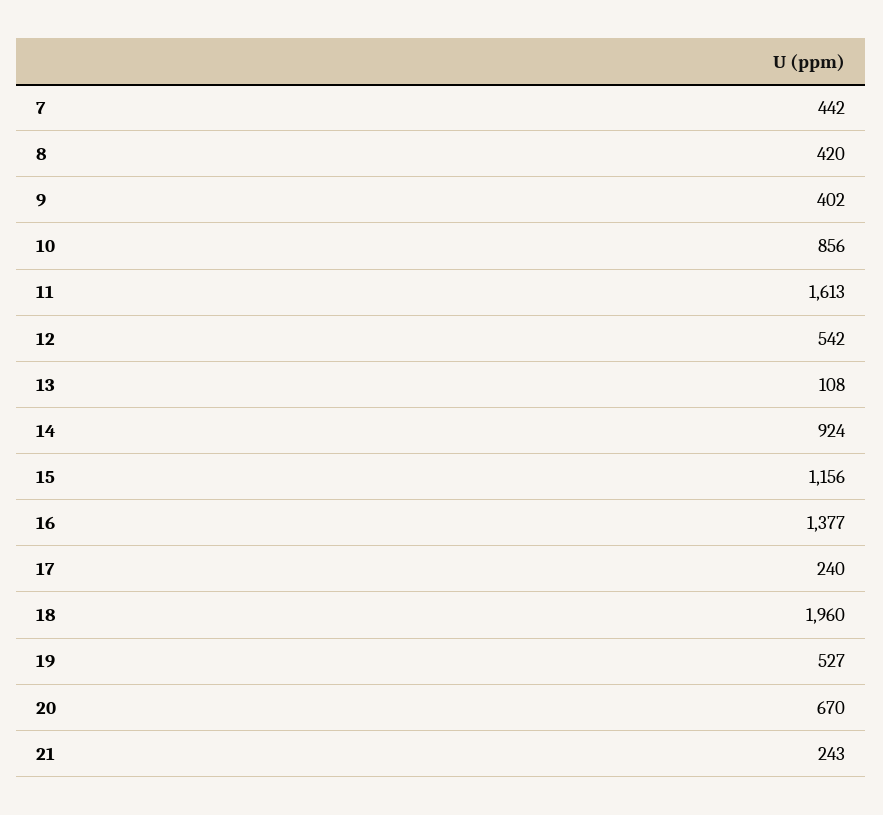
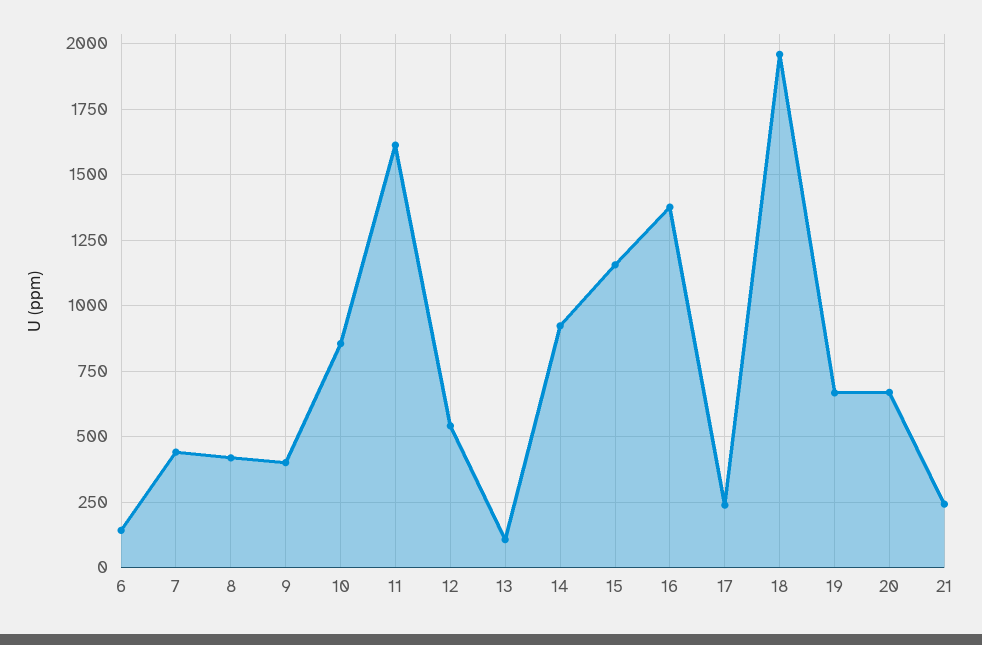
19: 527 -> 675
6: none -> 150

